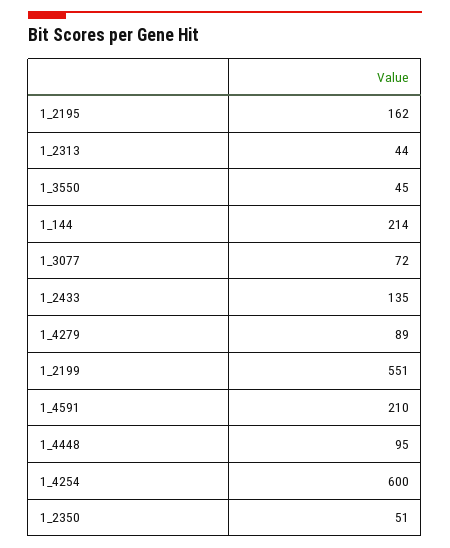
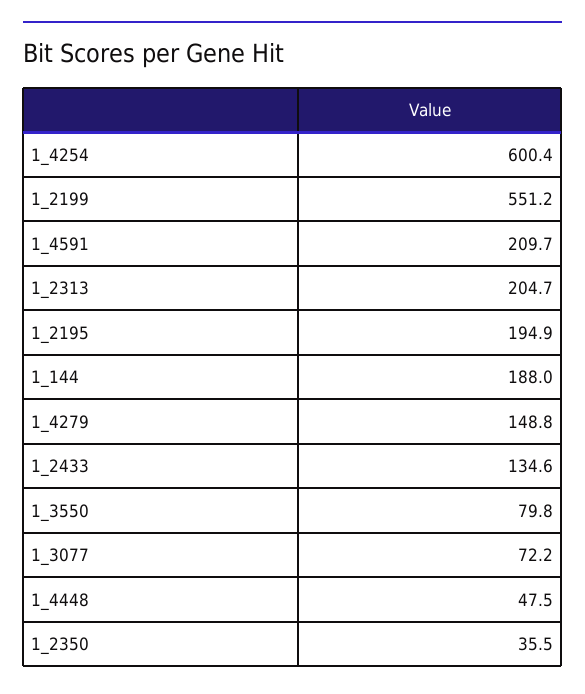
1_2195: 162 -> 194.9
1_2313: 44 -> 204.7
1_3550: 45 -> 79.8
1_144: 214 -> 188
1_4279: 89 -> 148.8
1_4448: 95 -> 47.5
1_2350: 51 -> 35.5

